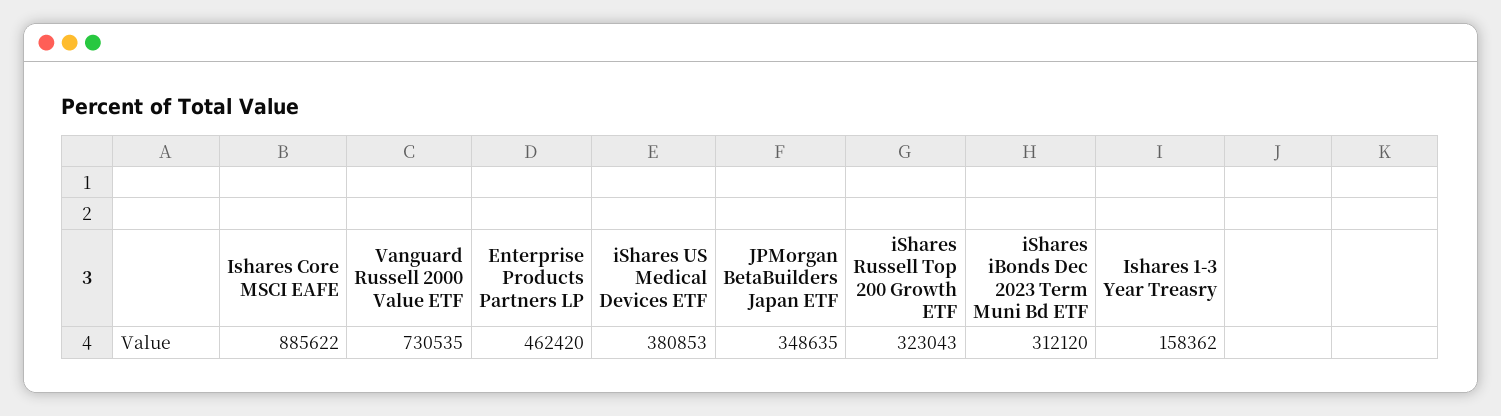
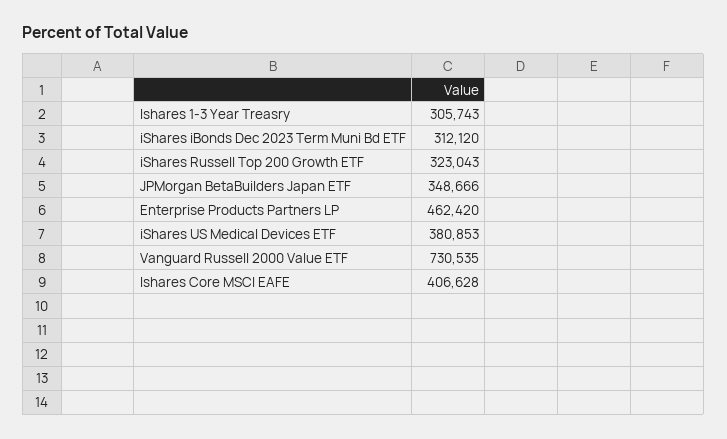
Ishares Core MSCI EAFE: 885622 -> 406628
JPMorgan BetaBuilders Japan ETF: 348635 -> 348666
Ishares 1-3 Year Treasry: 158362 -> 305743

